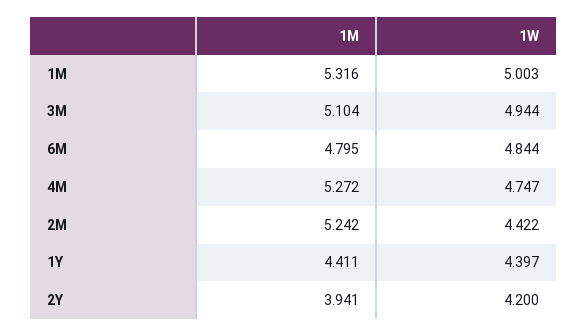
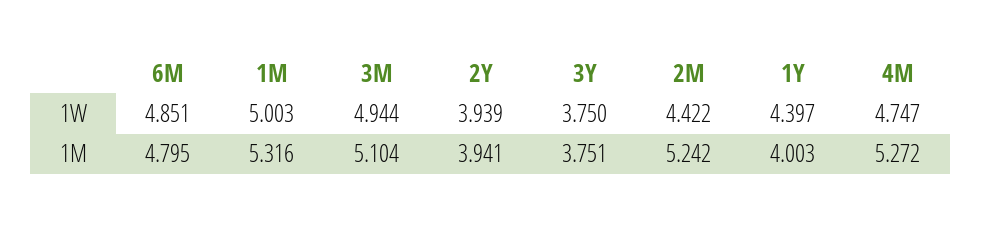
1W, 6M: 4.844 -> 4.851
1M, 1Y: 4.411 -> 4.003
1W, 2Y: 4.2 -> 3.939
1W, 3Y: none -> 3.75
1M, 3Y: none -> 3.751

